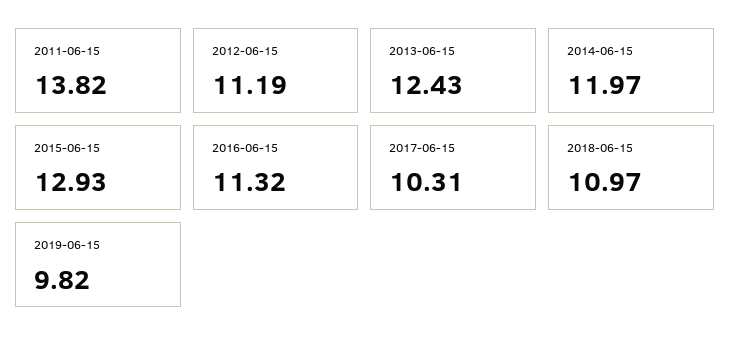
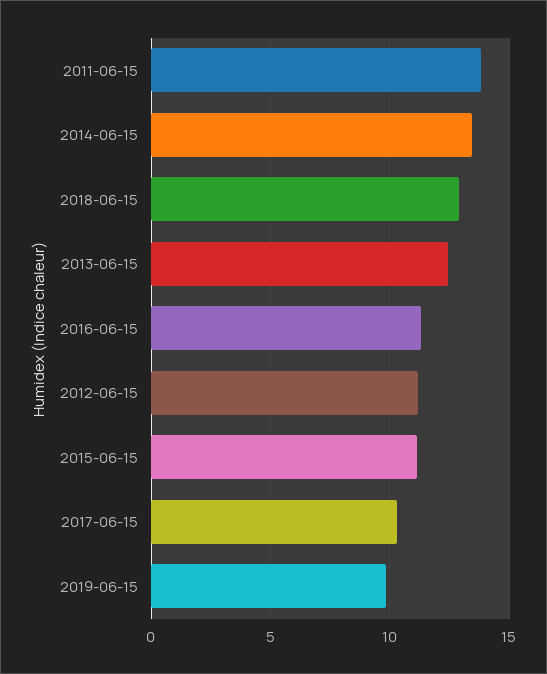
2014-06-15: 11.97 -> 13.5
2015-06-15: 12.93 -> 11
2018-06-15: 10.97 -> 13

